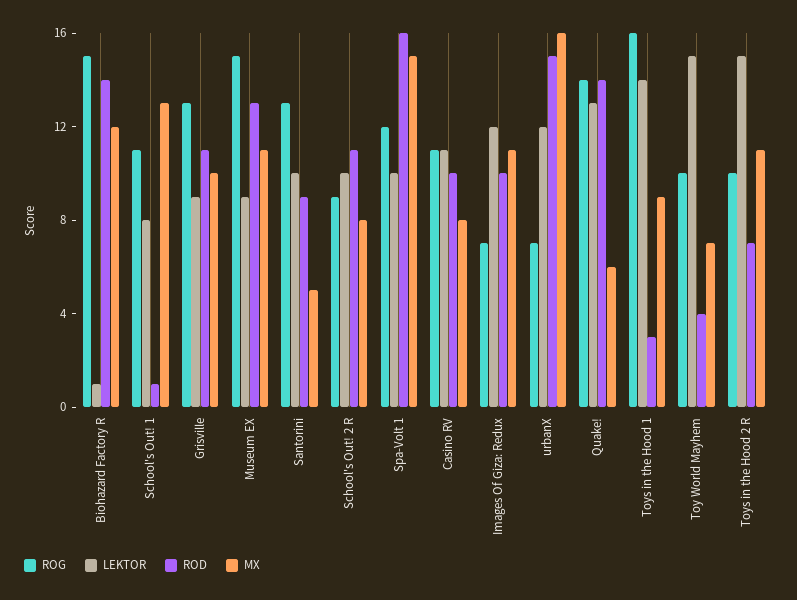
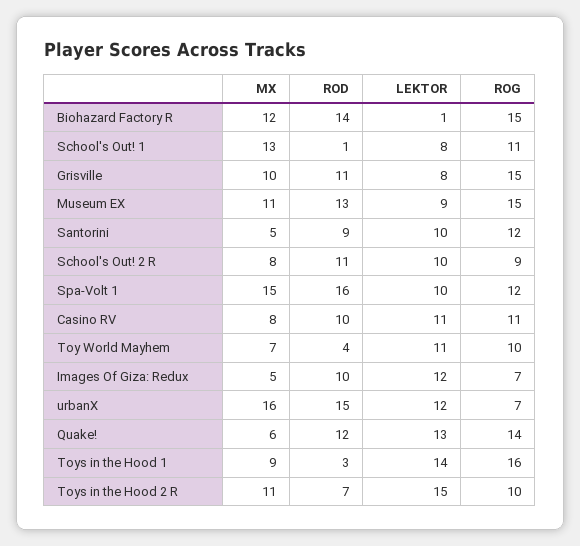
ROG, Grisville: 13 -> 15
LEKTOR, Grisville: 9 -> 8
ROG, Santorini: 13 -> 12
MX, Images Of Giza: Redux: 11 -> 5
ROD, Quake!: 14 -> 12
LEKTOR, Toy World Mayhem: 15 -> 11

